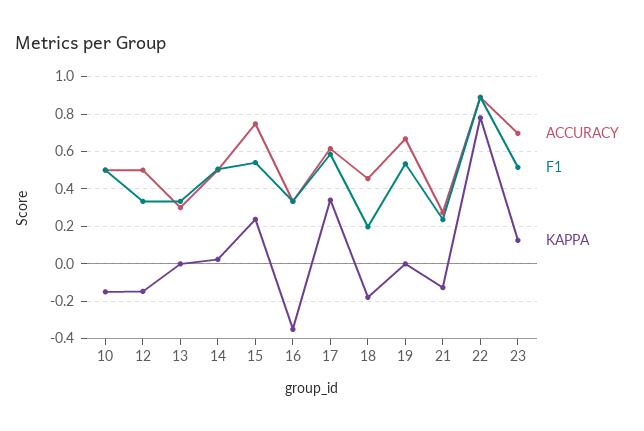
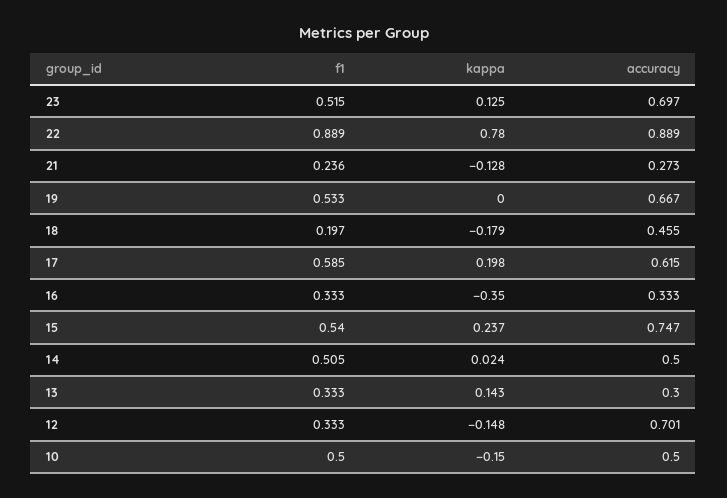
ACCURACY, 12: 0.5 -> 0.701
KAPPA, 13: 0 -> 0.143
KAPPA, 17: 0.35 -> 0.198

